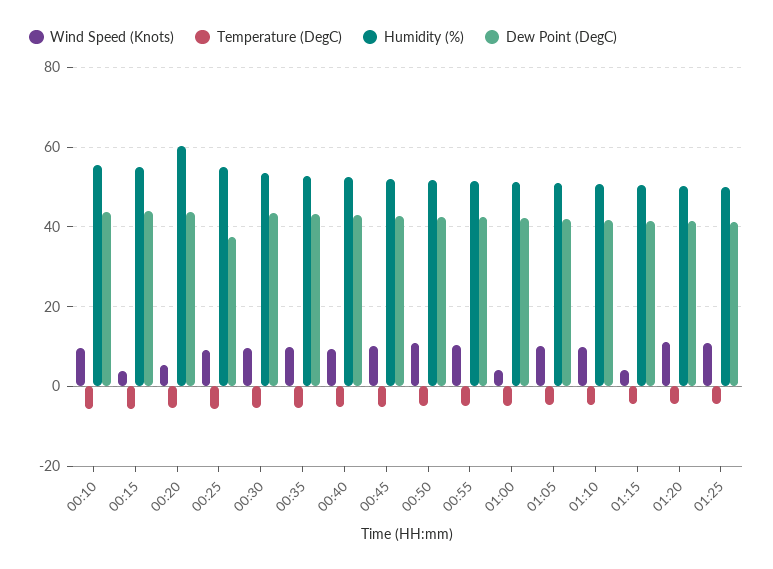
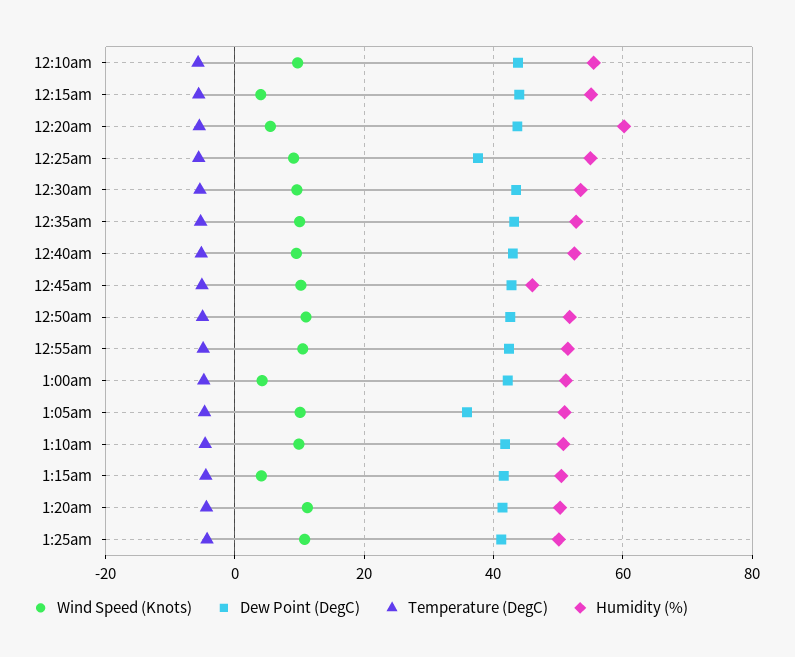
Humidity (%), 00:45: 52 -> 46
Dew Point (DegC), 01:05: 42 -> 36

